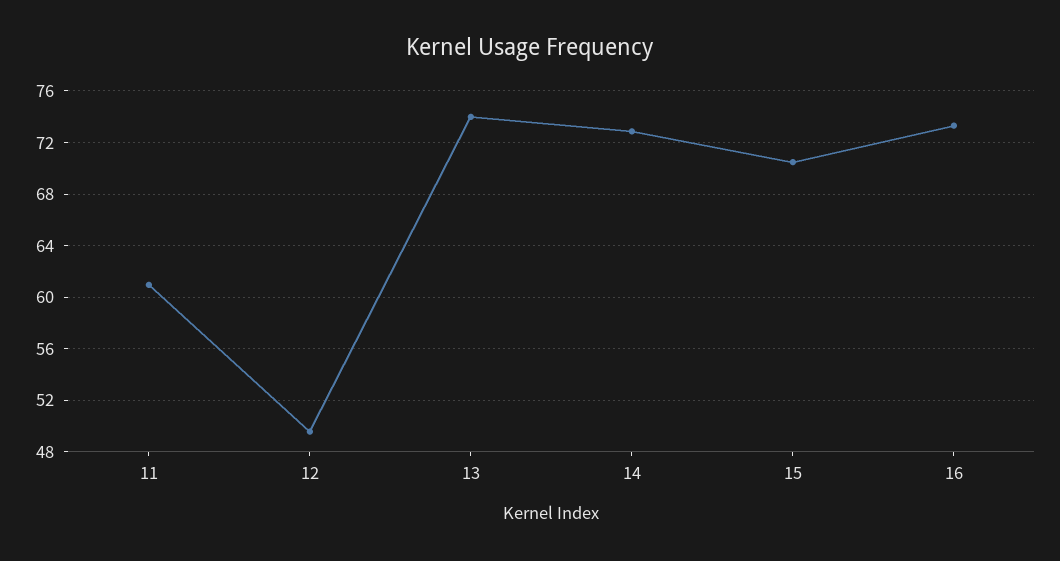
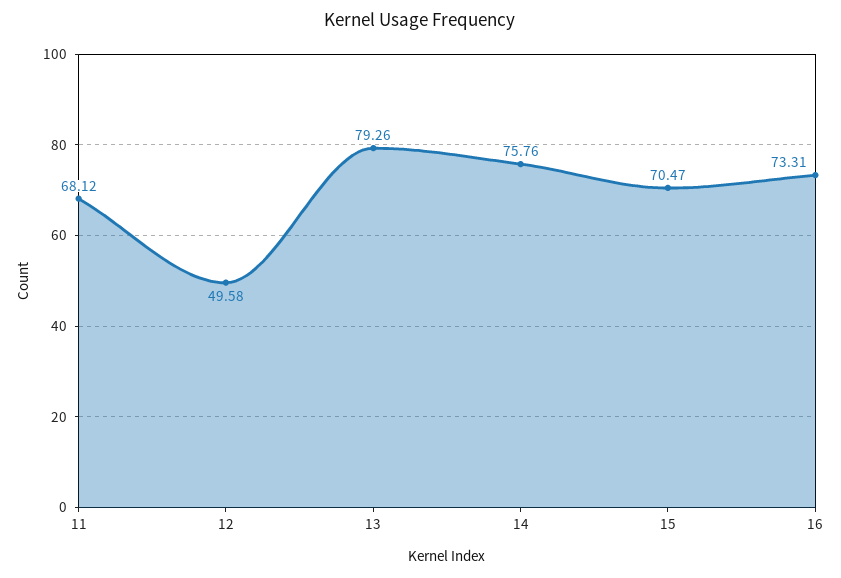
11: 61 -> 68.12
13: 74 -> 79.26
14: 73 -> 75.76

